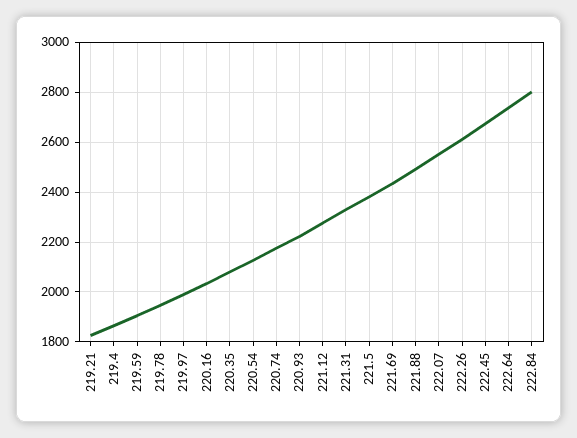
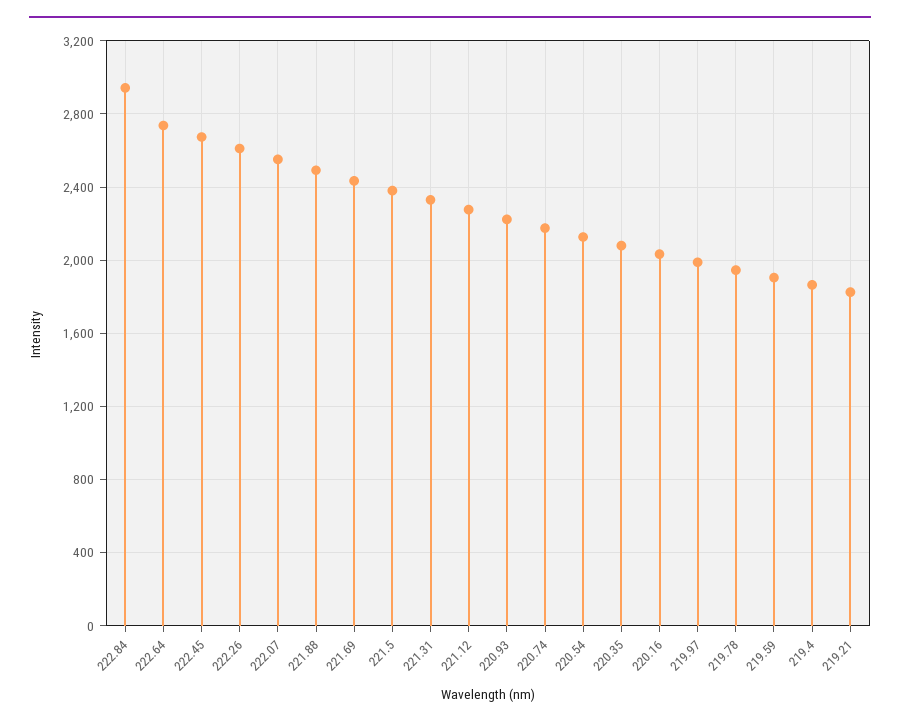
222.84: 2800 -> 2950

